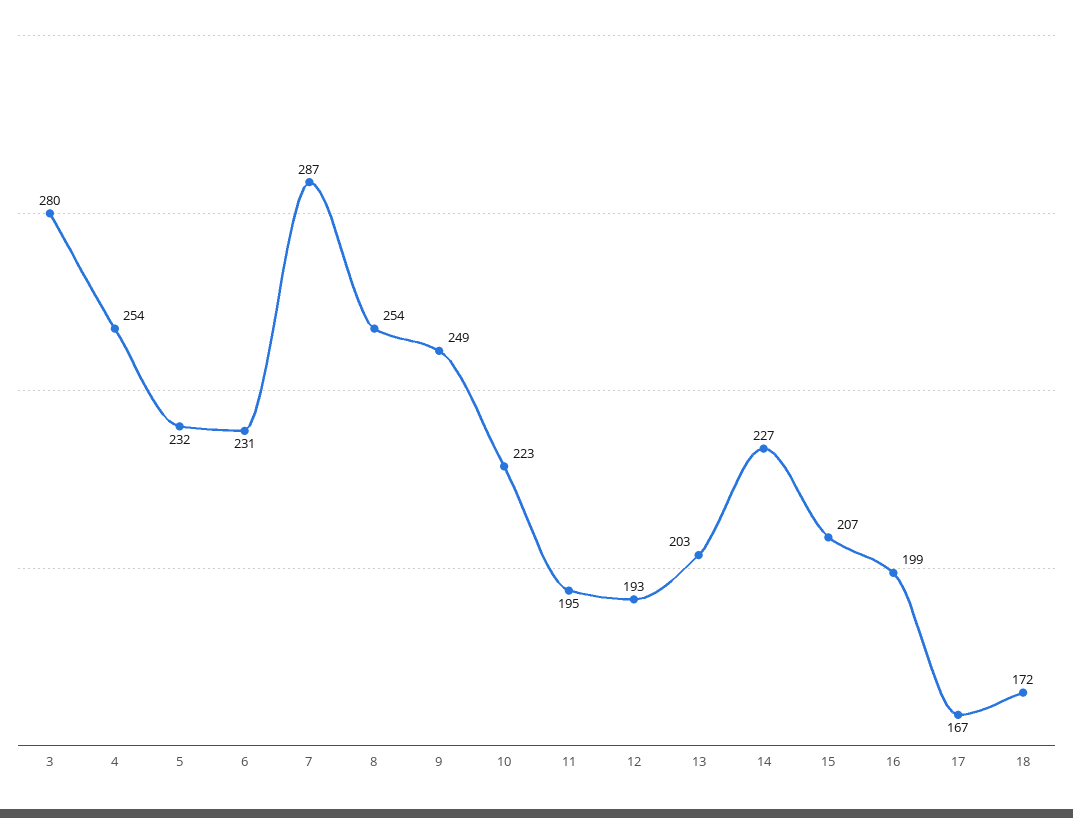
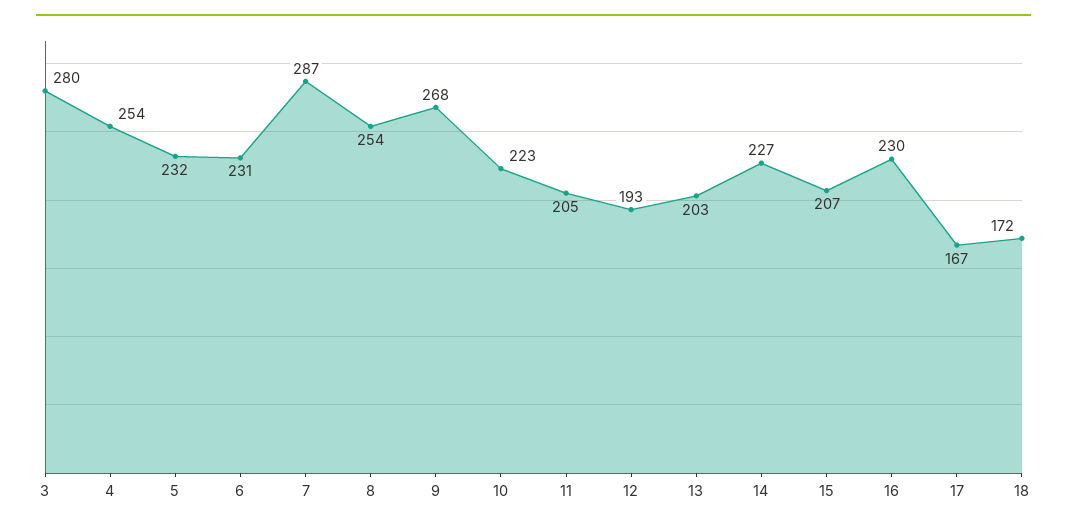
9: 249 -> 268
11: 195 -> 205
16: 199 -> 230

